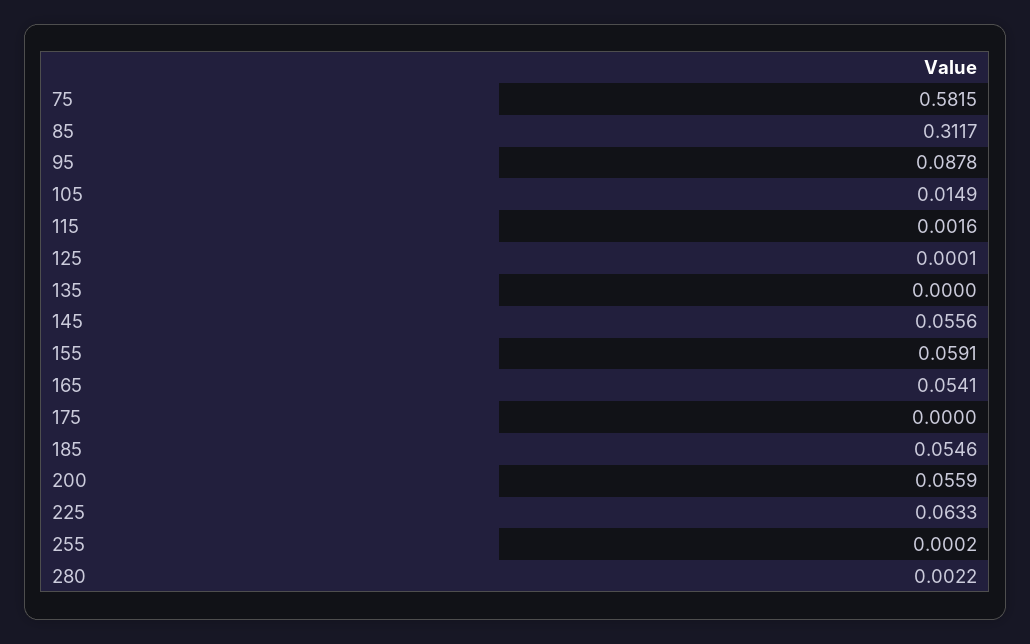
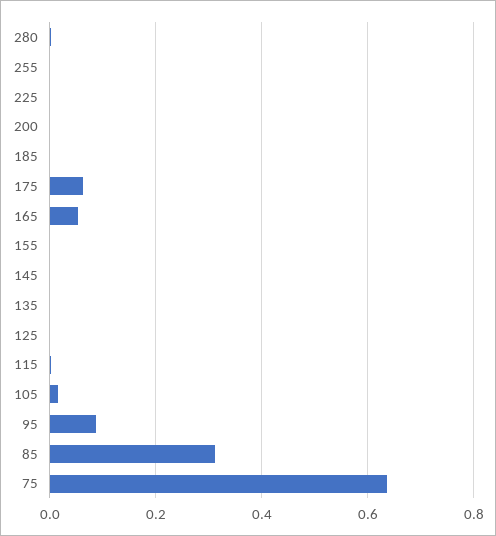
75: 0.5815 -> 0.64
145: 0.0556 -> 0
155: 0.0591 -> 0
175: 0 -> 0.06
185: 0.0546 -> 0
200: 0.0559 -> 0
225: 0.0633 -> 0

